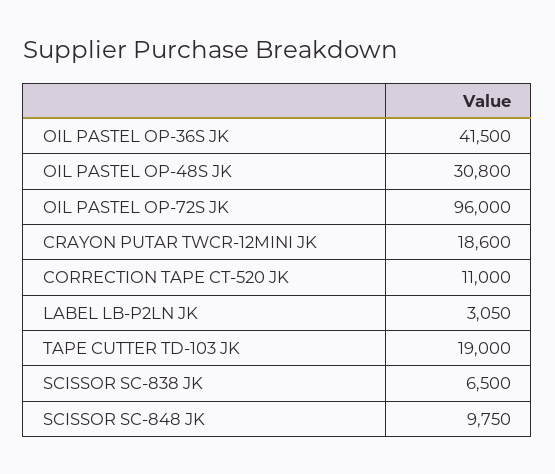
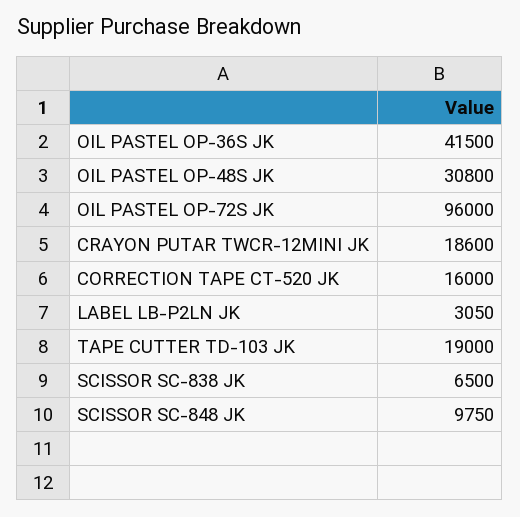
CORRECTION TAPE CT-520 JK: 11000 -> 16000

